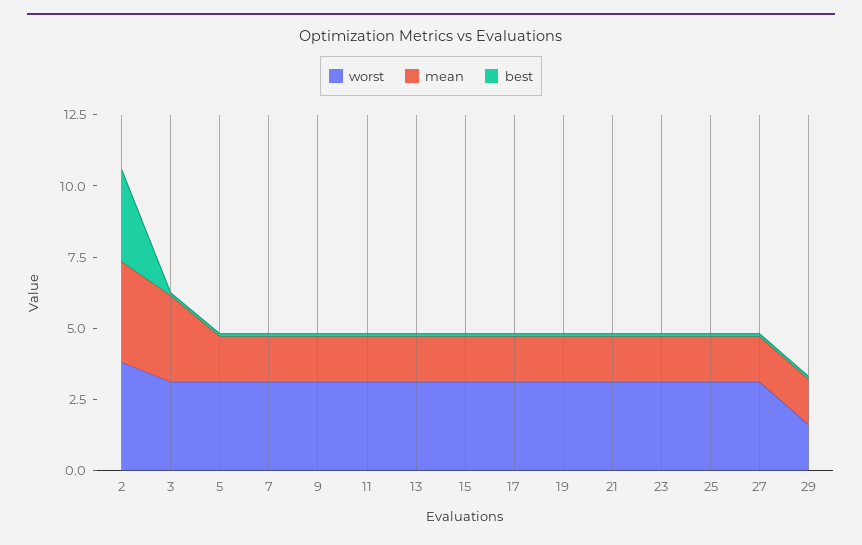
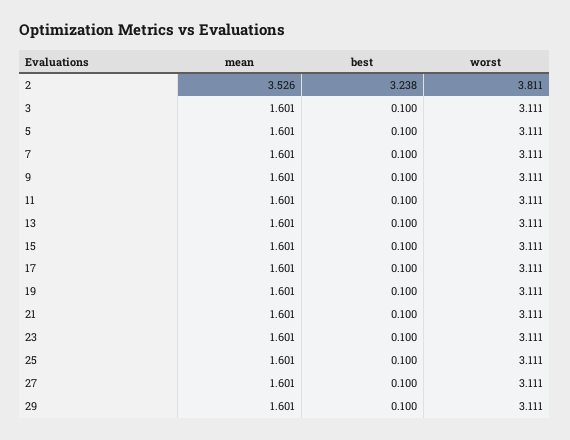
mean, 3: 3 -> 1.601
worst, 29: 1.5 -> 3.111

